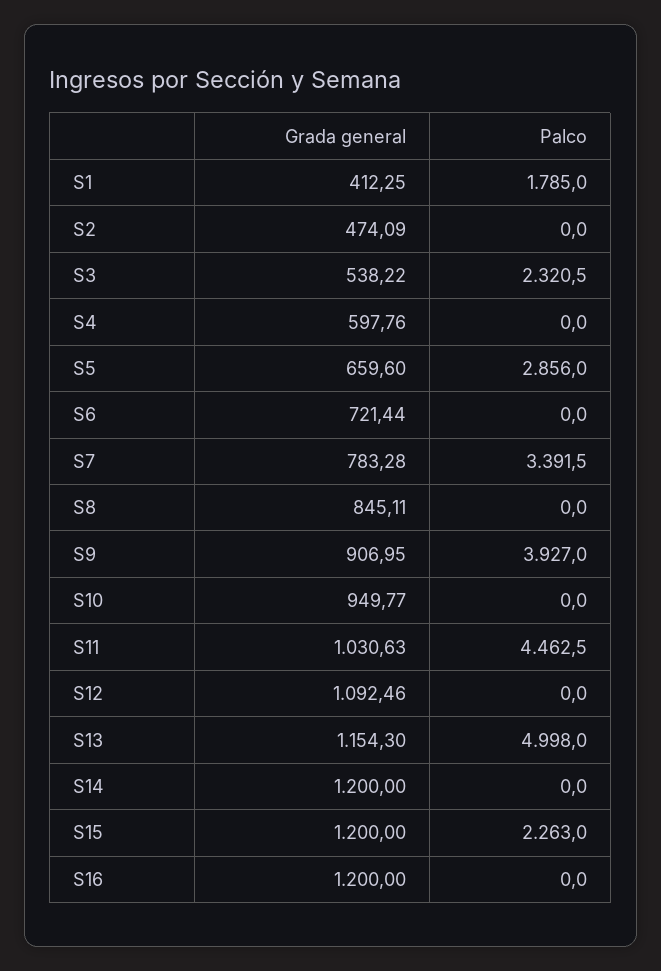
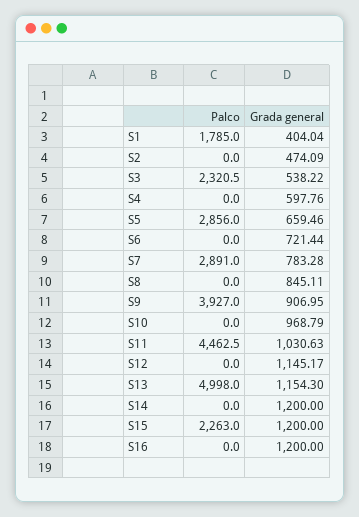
Grada general, S1: 412.25 -> 404.04
Grada general, S5: 659.6 -> 659.46
Palco, S7: 3391.5 -> 2891
Grada general, S10: 949.77 -> 968.79
Grada general, S12: 1092.46 -> 1145.17

